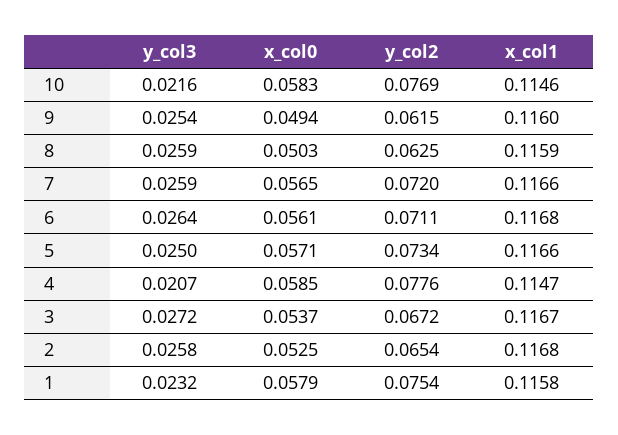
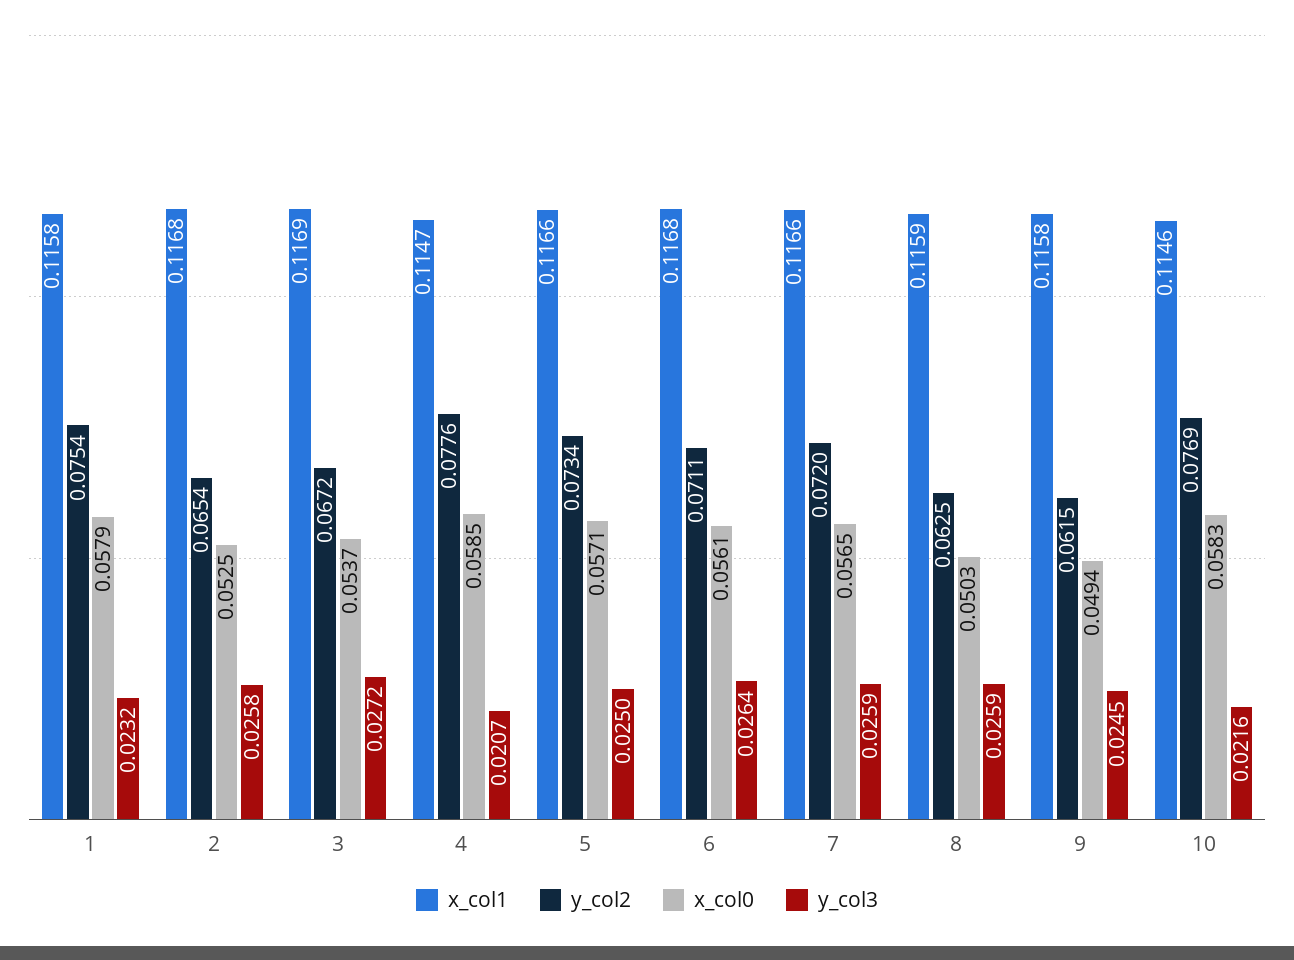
y_col3, 9: 0.0254 -> 0.0245
x_col1, 9: 0.116 -> 0.1158
x_col1, 3: 0.1167 -> 0.1169

